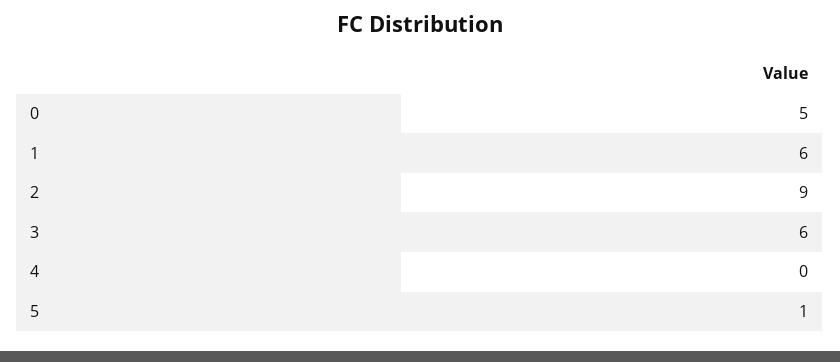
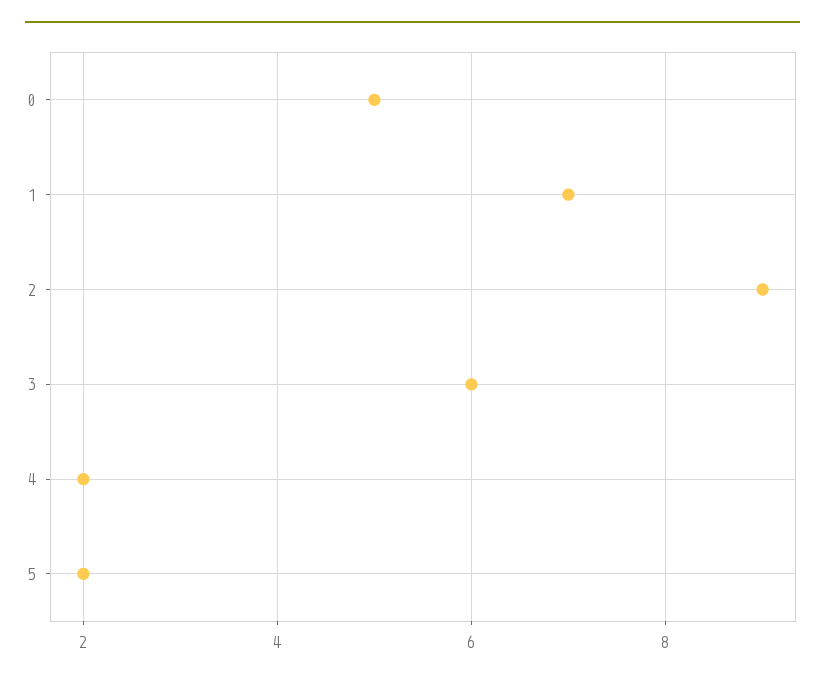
1: 6 -> 7
4: 0 -> 2
5: 1 -> 2

